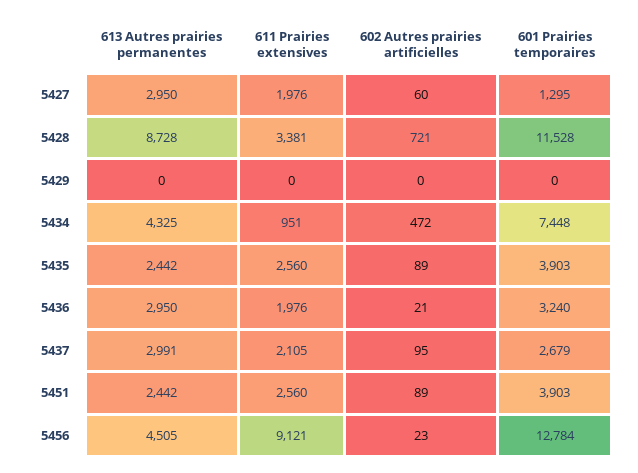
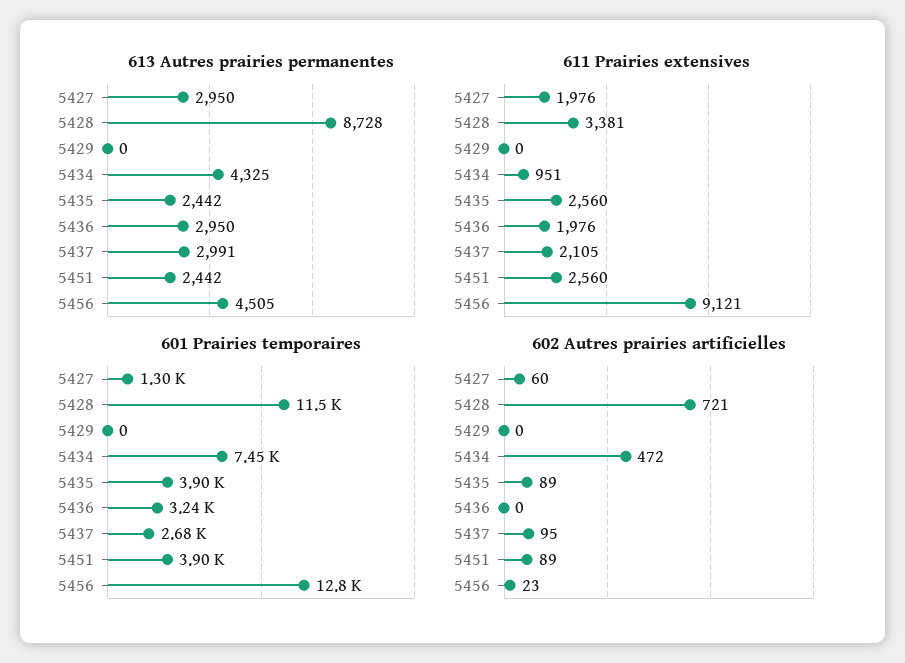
602 Autres prairies artificielles, 5436: 21 -> 0

